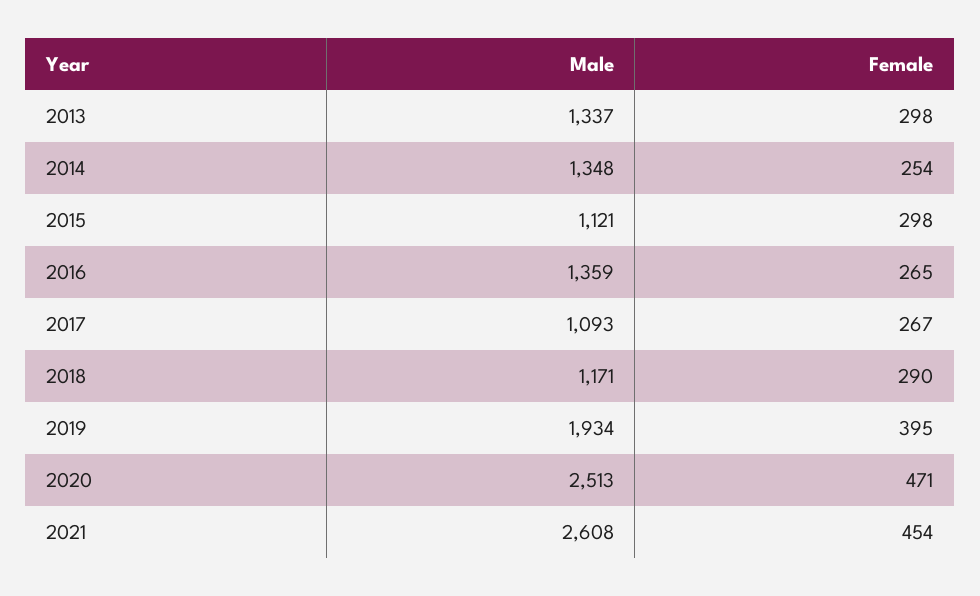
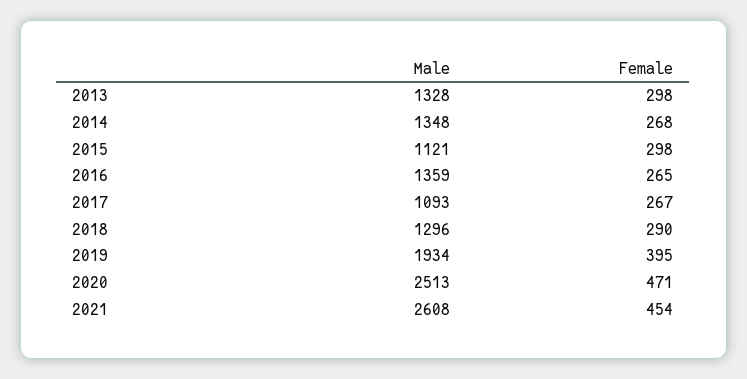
Male, 2013: 1337 -> 1328
Female, 2014: 254 -> 268
Male, 2018: 1171 -> 1296

